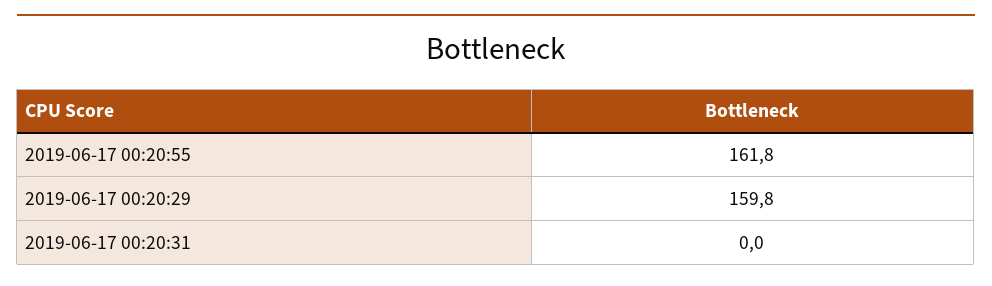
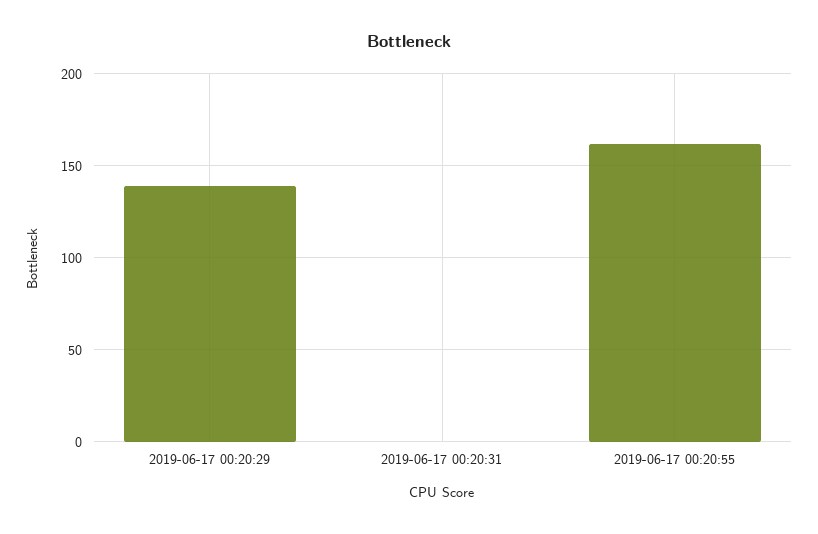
2019-06-17 00:20:29: 159.8 -> 140

